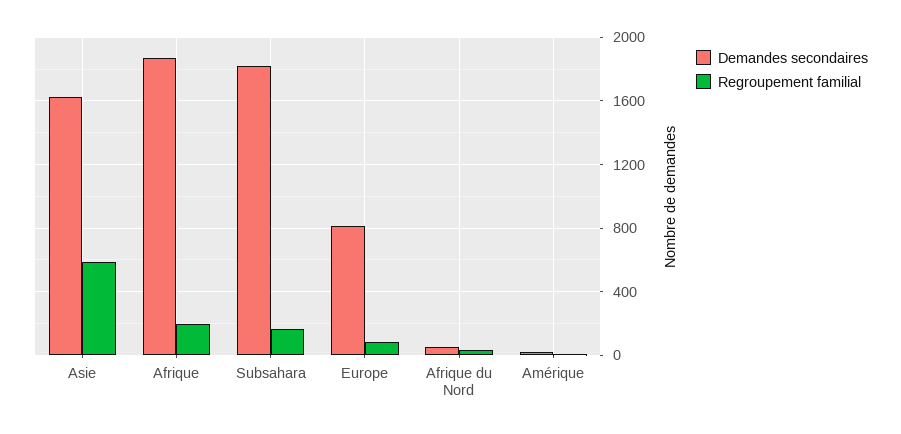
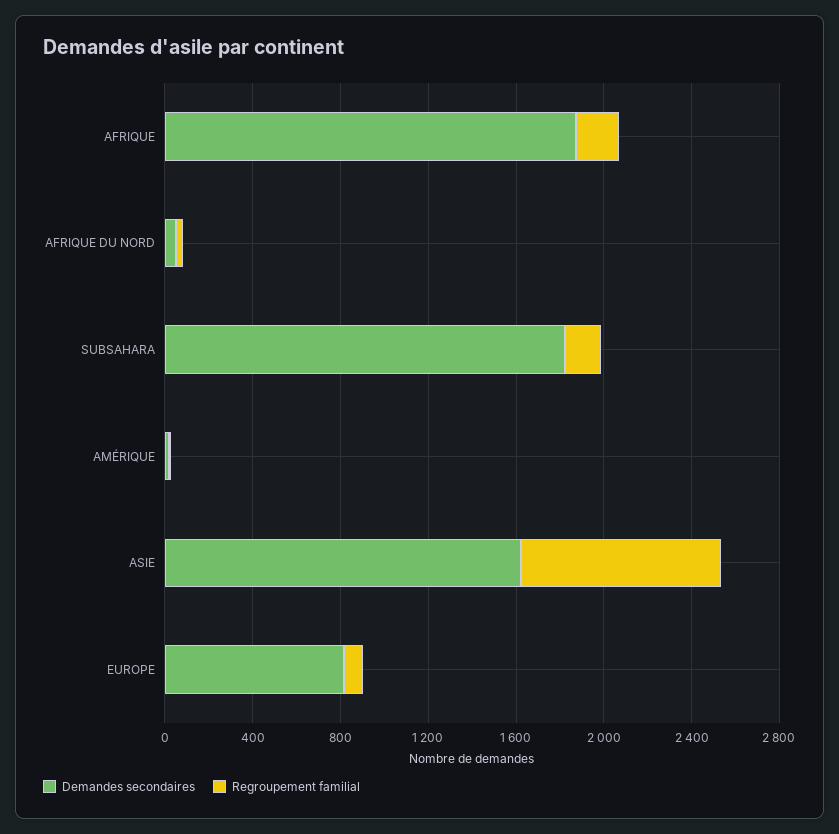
Regroupement familial, Asie: 600 -> 900

